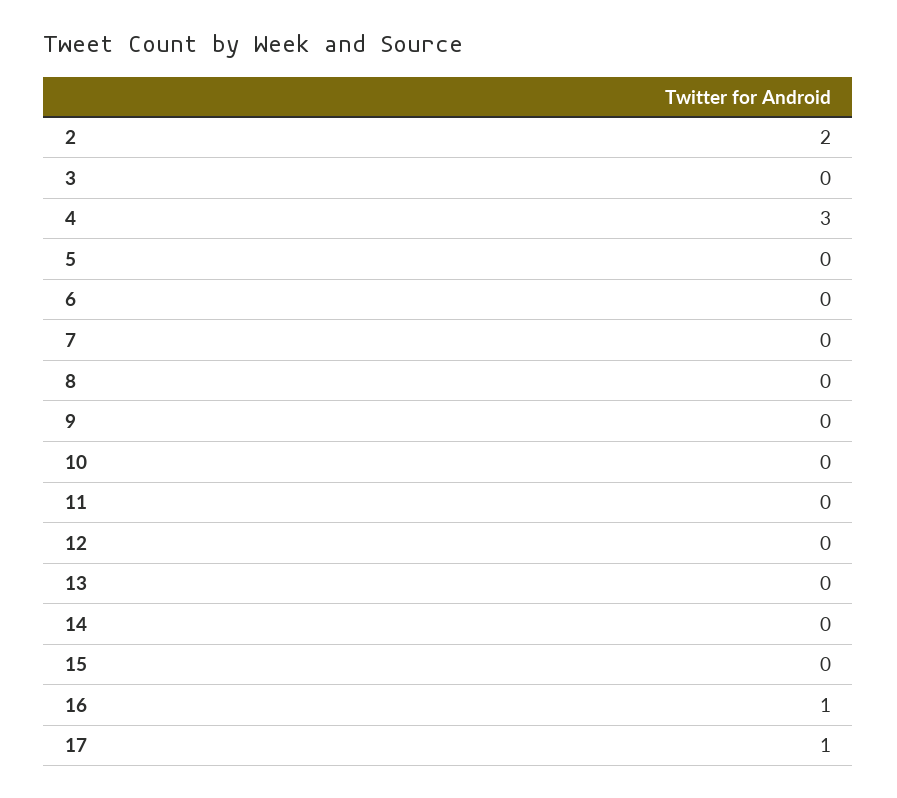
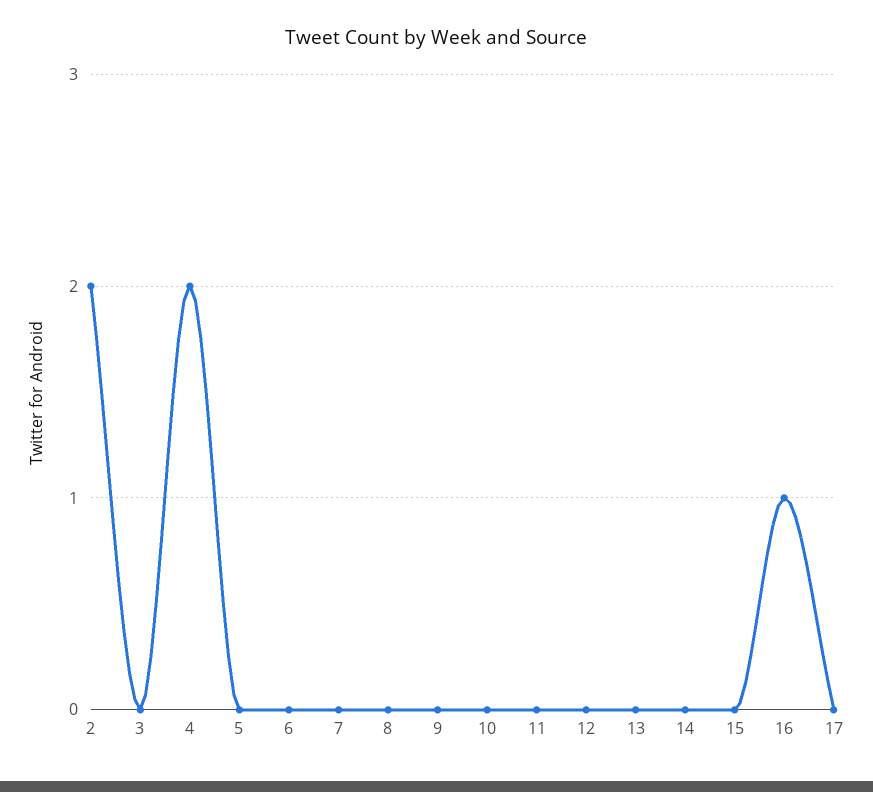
4: 3 -> 2
17: 1 -> 0

